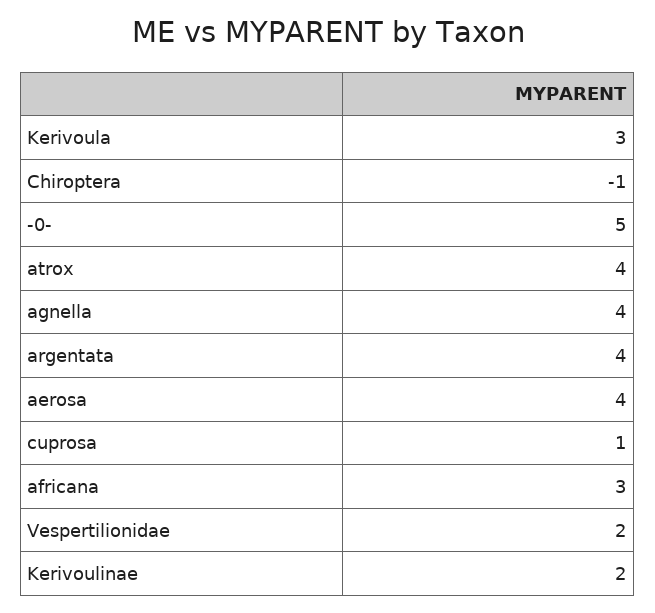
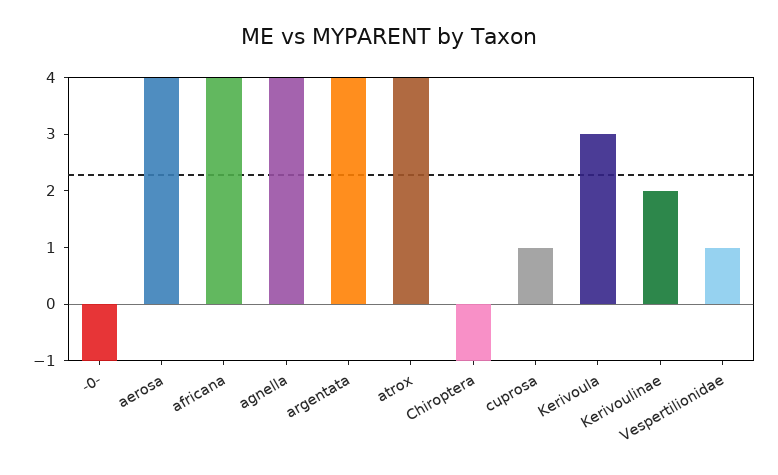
-0-: 5 -> -1
africana: 3 -> 4
Vespertilionidae: 2 -> 1

